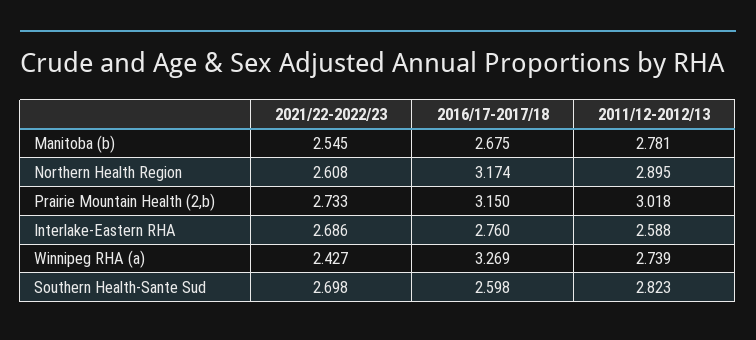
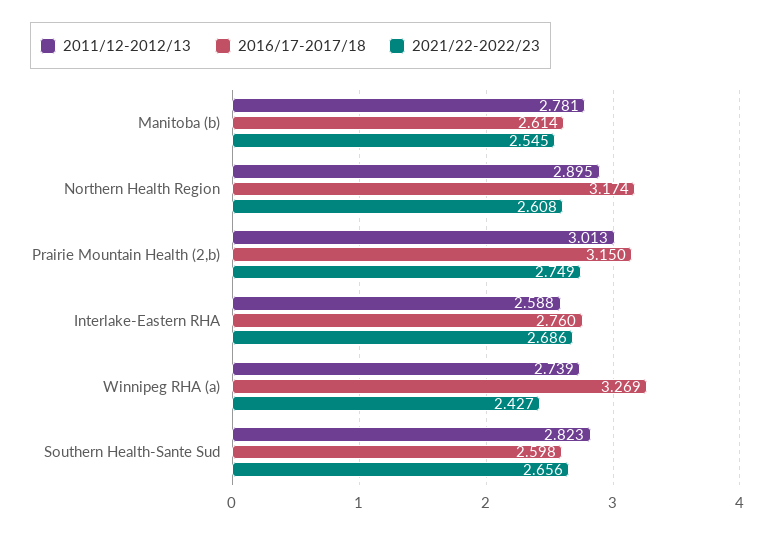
2016/17-2017/18, Manitoba (b): 2.675 -> 2.614
2021/22-2022/23, Prairie Mountain Health (2,b): 2.733 -> 2.749
2011/12-2012/13, Prairie Mountain Health (2,b): 3.018 -> 3.013
2021/22-2022/23, Southern Health-Sante Sud: 2.698 -> 2.656

